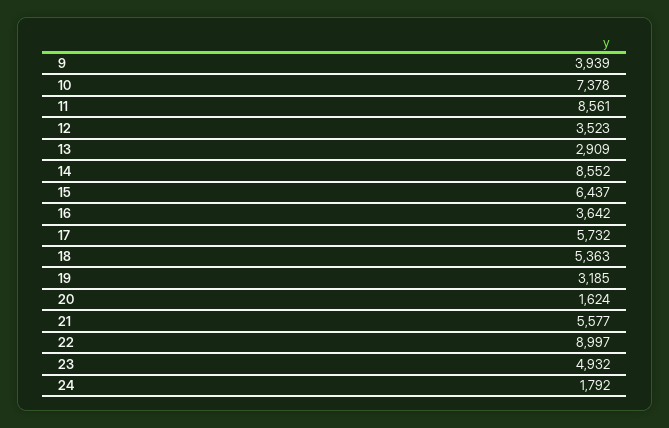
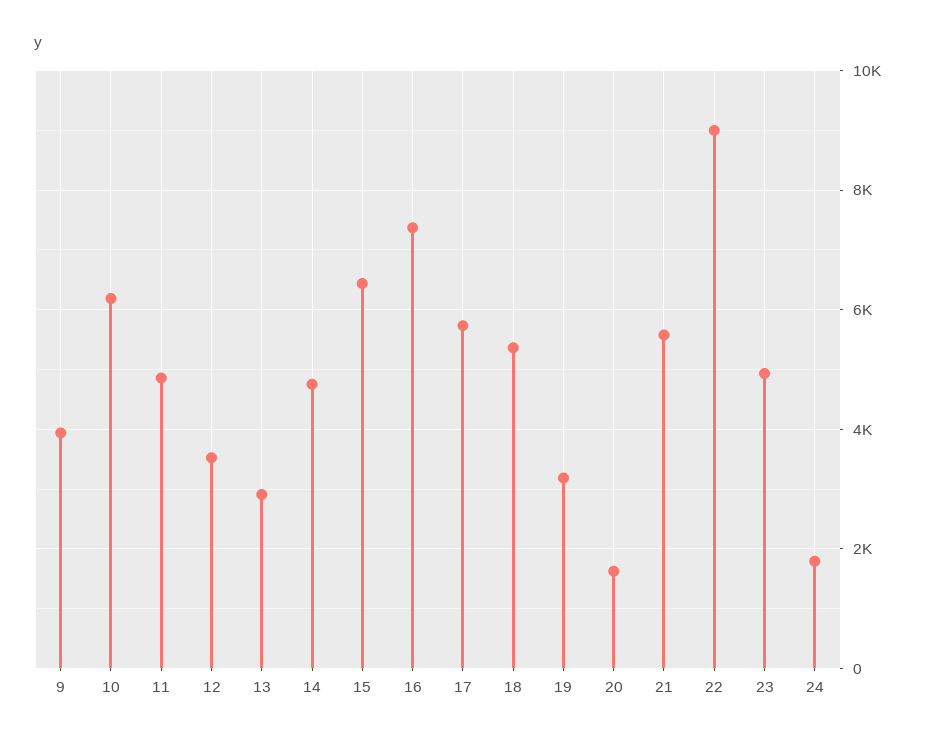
10: 7378 -> 6200
11: 8561 -> 4800
14: 8552 -> 4800
16: 3642 -> 7400

